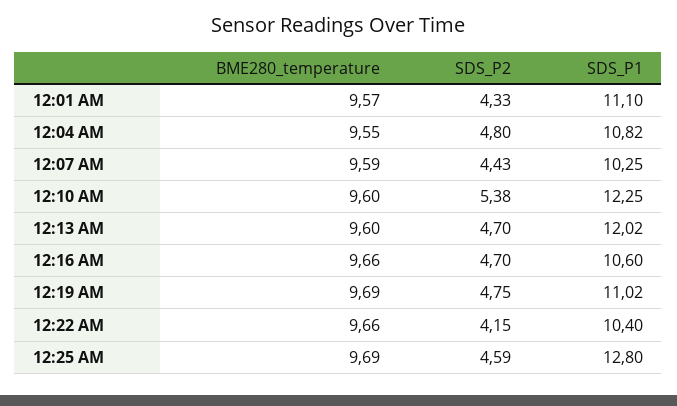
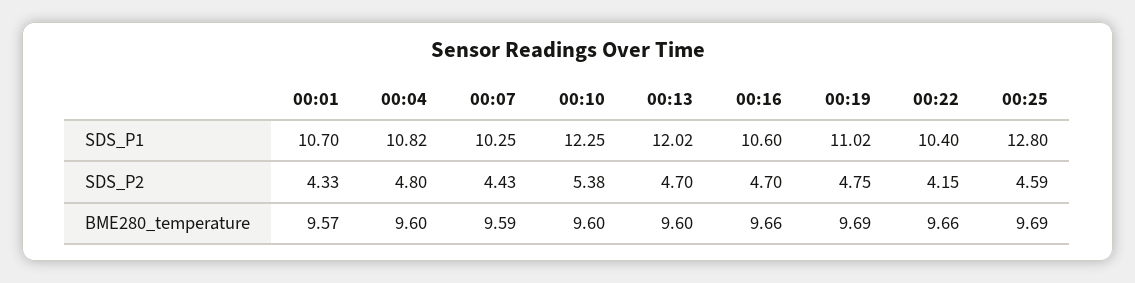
SDS_P1, 12:01 AM: 11.1 -> 10.7
BME280_temperature, 12:04 AM: 9.55 -> 9.6

